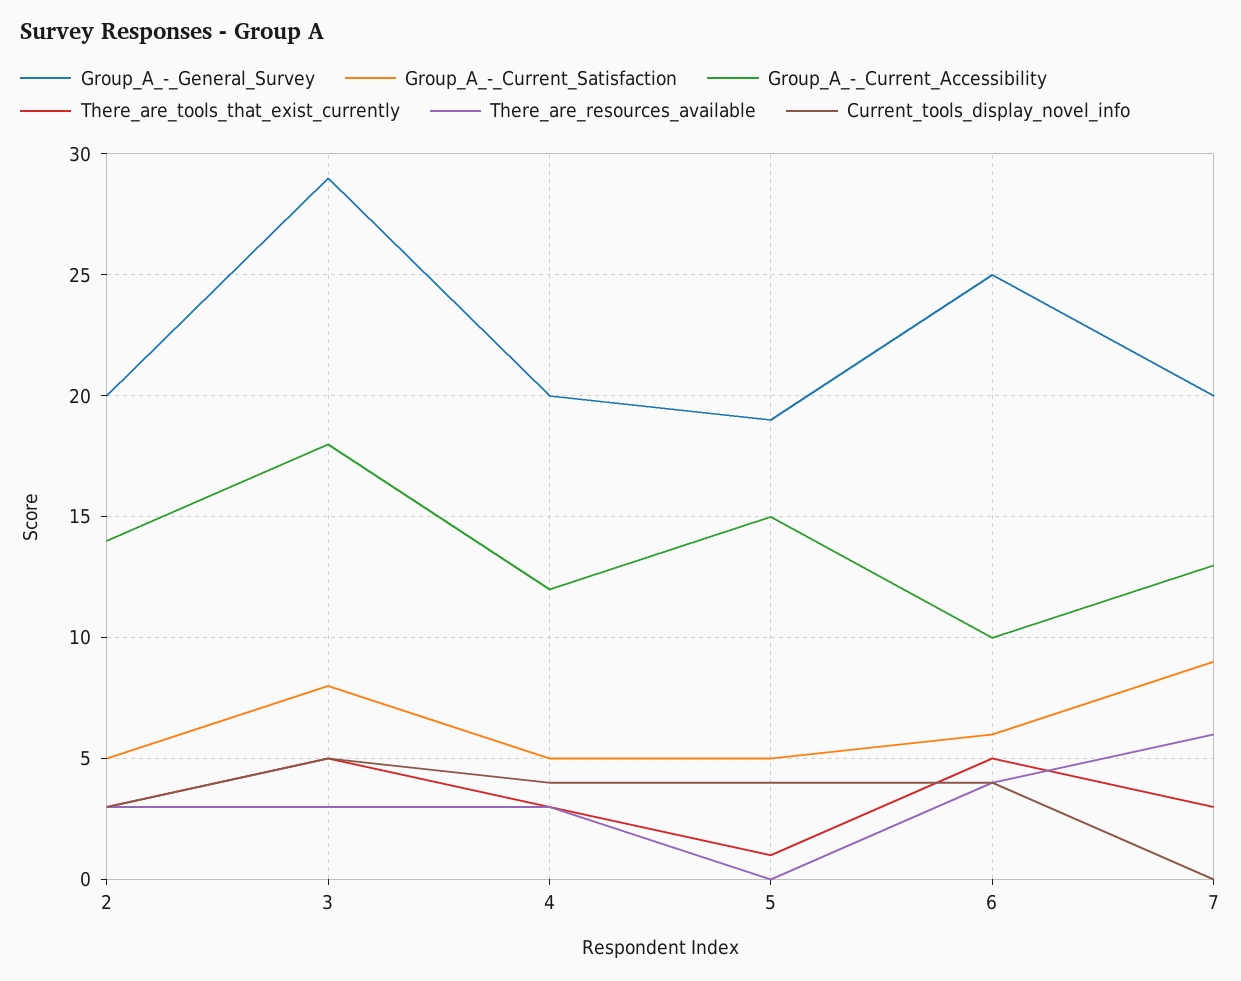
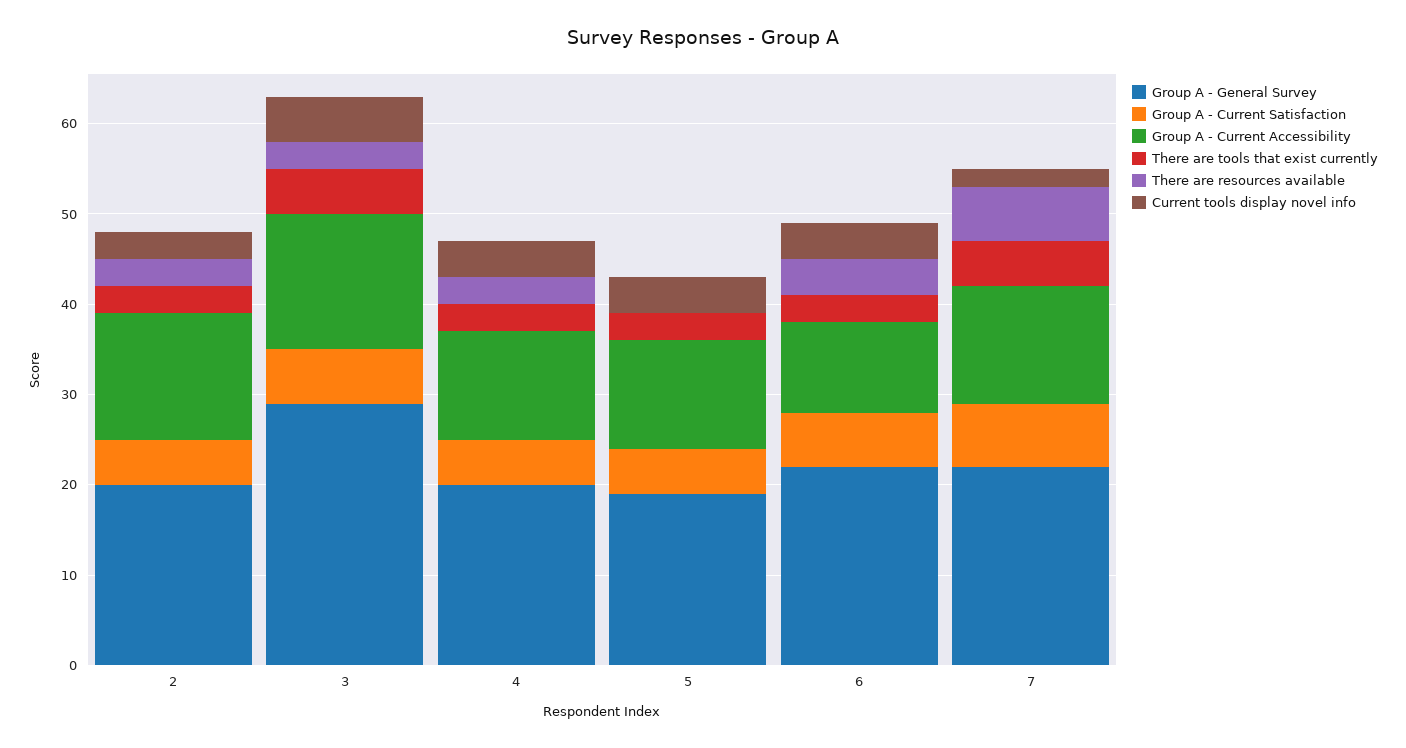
Group_A_-_Current_Satisfaction, 3: 8 -> 6
Group_A_-_Current_Accessibility, 3: 18 -> 15
Group_A_-_Current_Accessibility, 5: 15 -> 12
There_are_tools_that_exist_currently, 5: 1 -> 3
Group_A_-_General_Survey, 6: 25 -> 22
There_are_tools_that_exist_currently, 6: 5 -> 3
Group_A_-_General_Survey, 7: 20 -> 22
Group_A_-_Current_Satisfaction, 7: 9 -> 7
There_are_tools_that_exist_currently, 7: 3 -> 5
Current_tools_display_novel_info, 7: 0 -> 2

